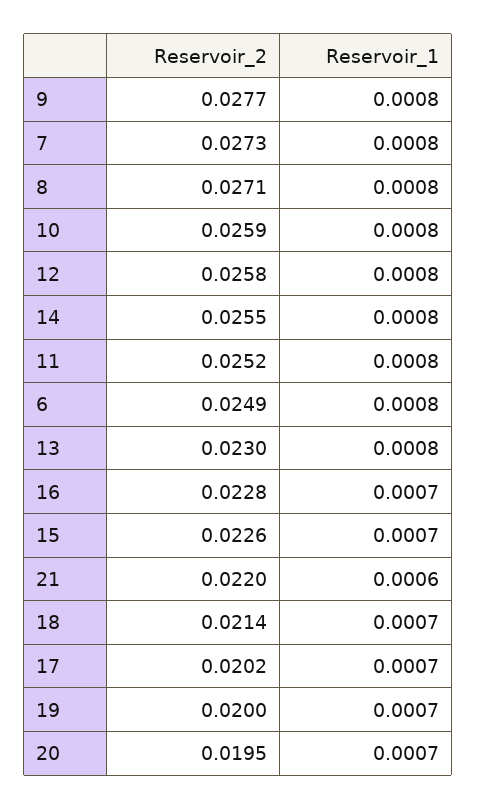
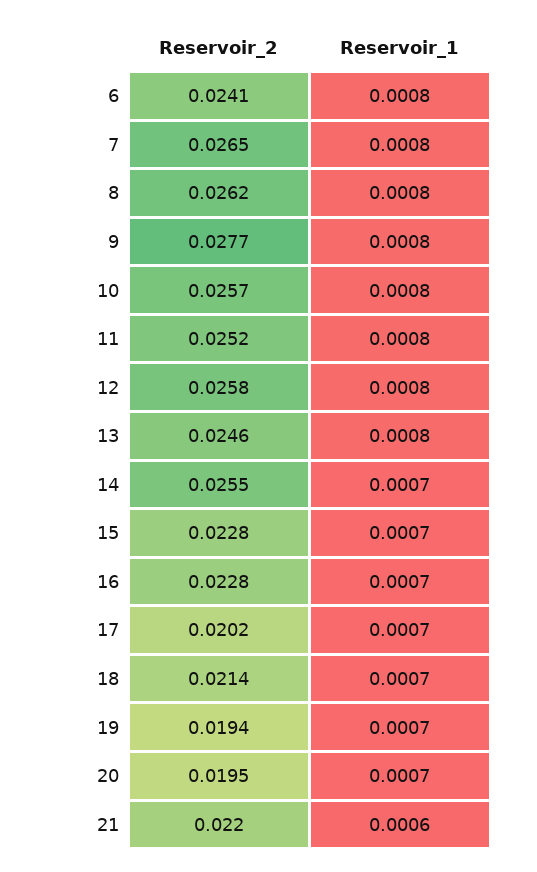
Reservoir_2, 7: 0.0273 -> 0.0265
Reservoir_2, 8: 0.0271 -> 0.0262
Reservoir_2, 10: 0.0259 -> 0.0257
Reservoir_1, 14: 0.0008 -> 0.0007
Reservoir_2, 6: 0.0249 -> 0.0241
Reservoir_2, 13: 0.023 -> 0.0246
Reservoir_2, 15: 0.0226 -> 0.0228
Reservoir_2, 19: 0.02 -> 0.0194

